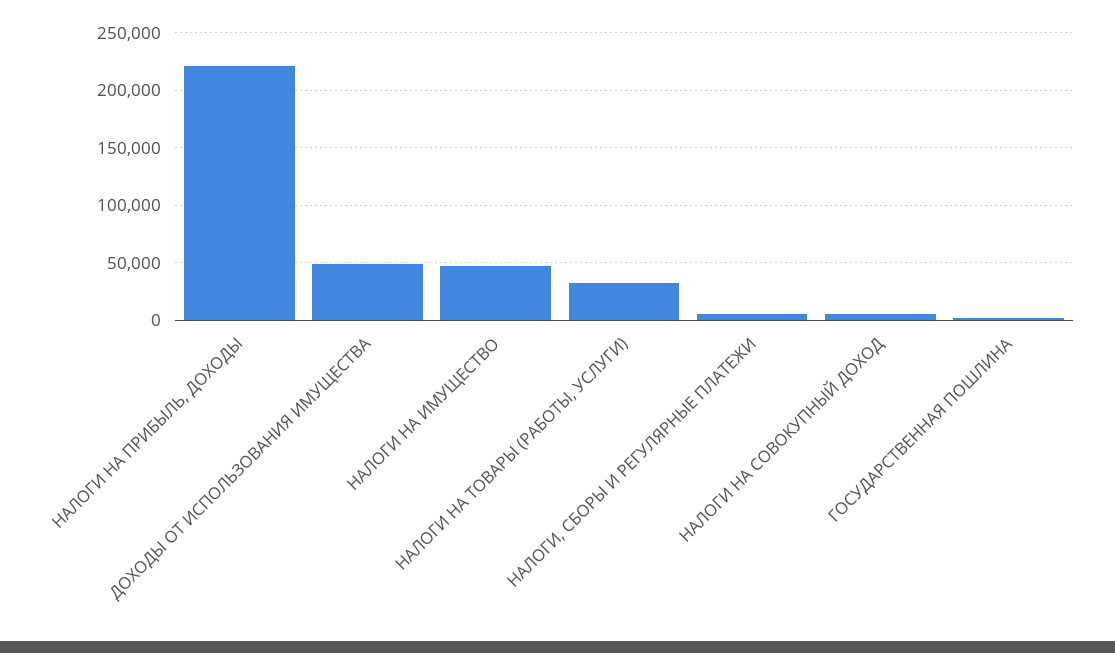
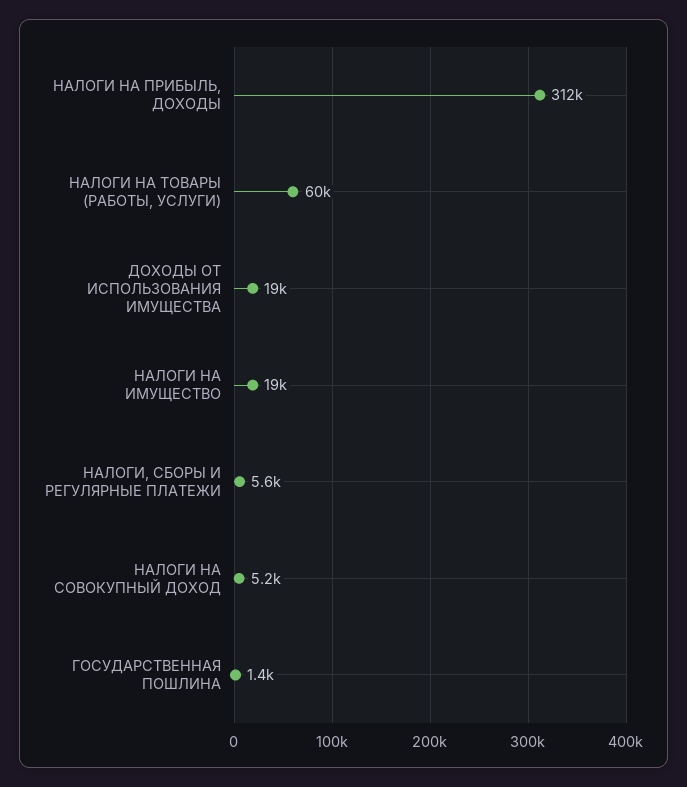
НАЛОГИ НА ПРИБЫЛЬ, ДОХОДЫ: 220000 -> 312000
ДОХОДЫ ОТ ИСПОЛЬЗОВАНИЯ ИМУЩЕСТВА: 50000 -> 19000
НАЛОГИ НА ИМУЩЕСТВО: 50000 -> 19000
НАЛОГИ НА ТОВАРЫ (РАБОТЫ, УСЛУГИ): 30000 -> 60000

